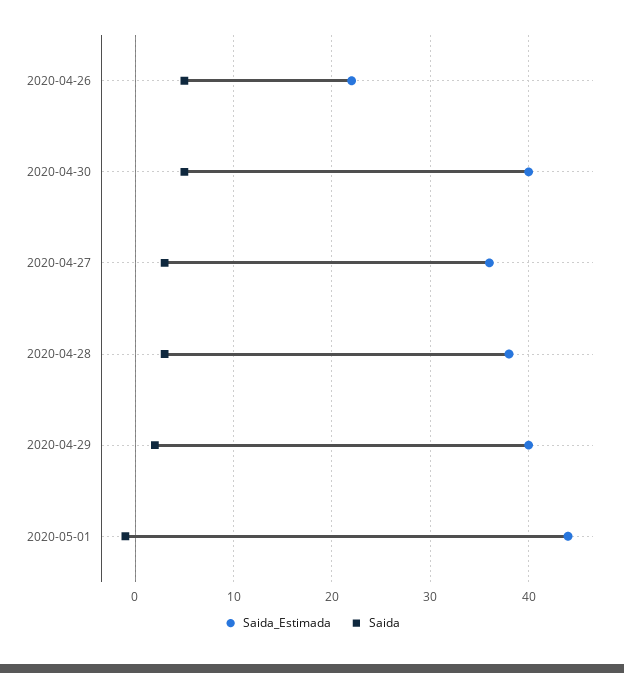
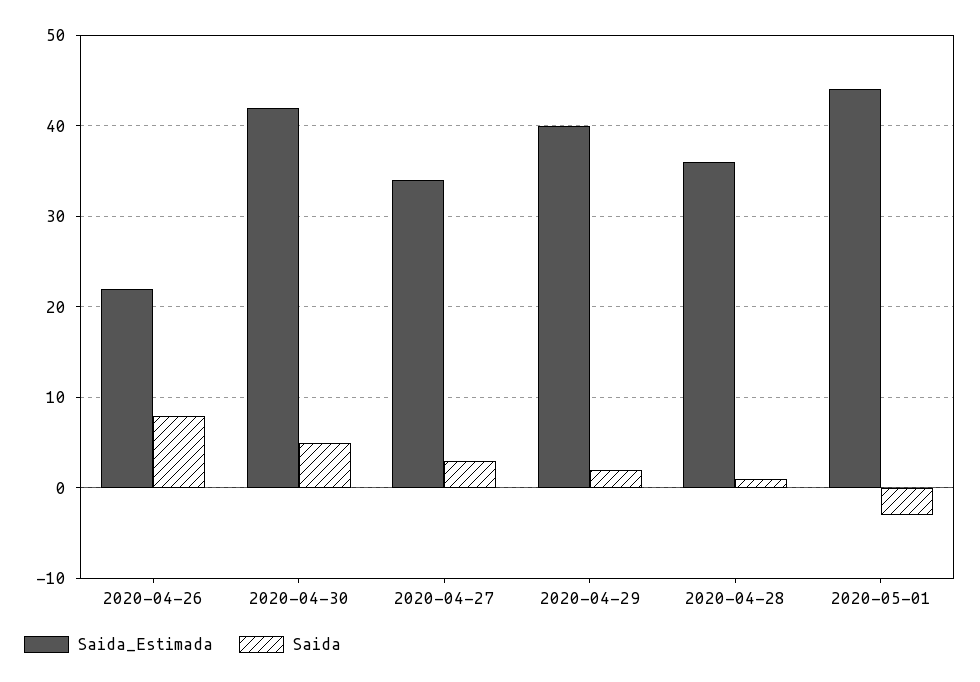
Saida, 2020-04-26: 5 -> 8
Saida_Estimada, 2020-04-30: 40 -> 42
Saida_Estimada, 2020-04-27: 36 -> 34
Saida_Estimada, 2020-04-28: 38 -> 36
Saida, 2020-04-28: 3 -> 1
Saida, 2020-05-01: -1 -> -3

